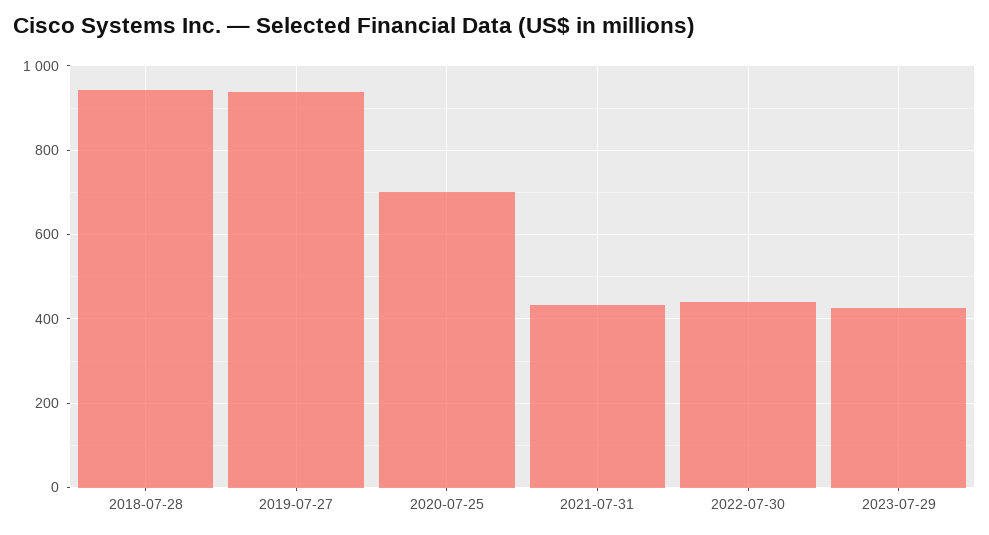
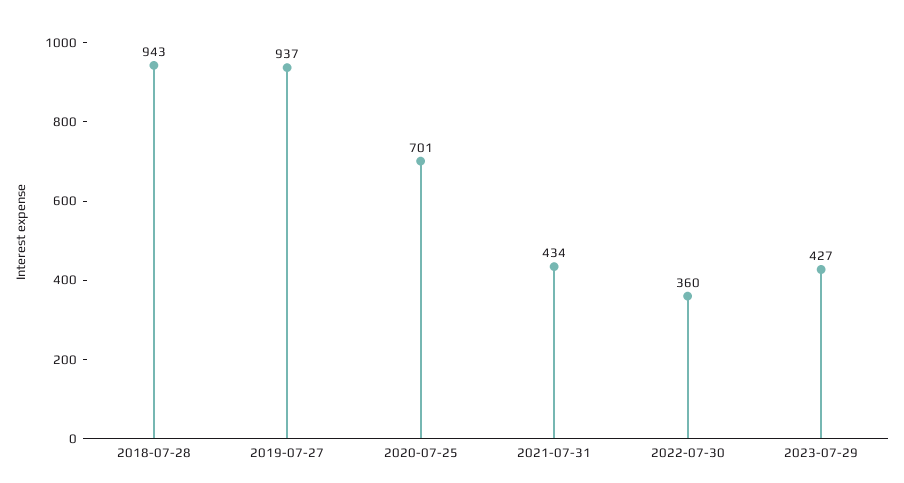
2022-07-30: 440 -> 360

